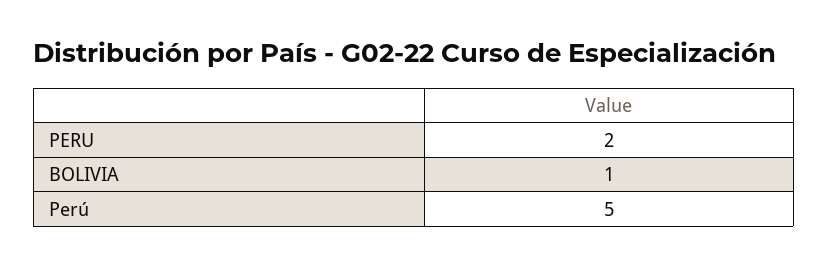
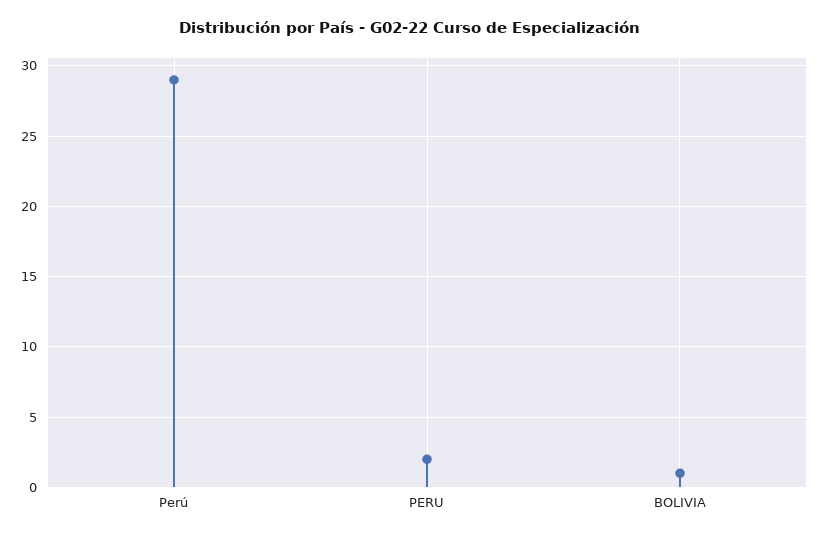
Perú: 5 -> 29

